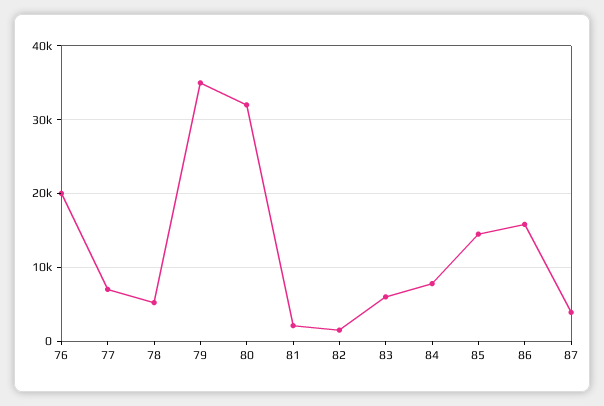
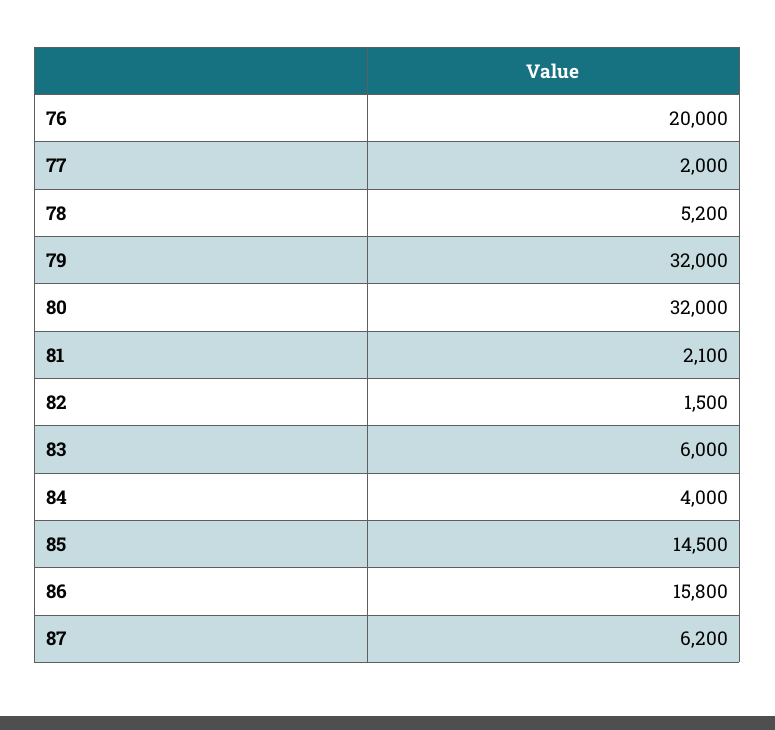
77: 7000 -> 2000
79: 35000 -> 32000
84: 8000 -> 4000
87: 4000 -> 6200

